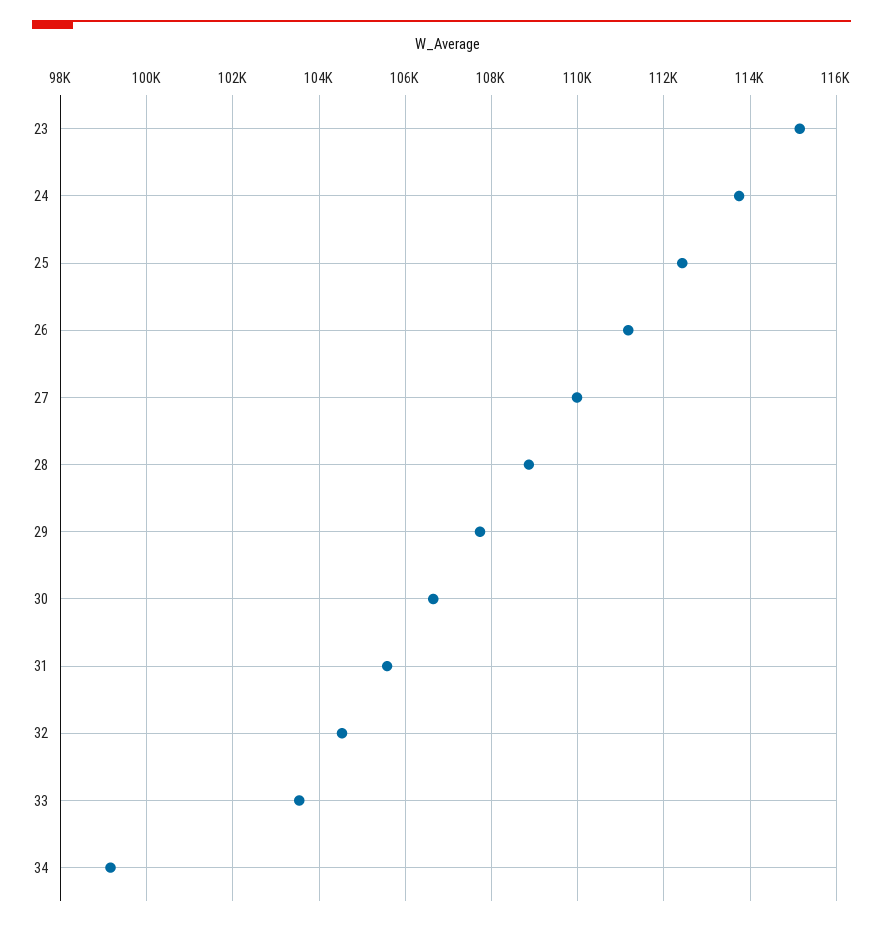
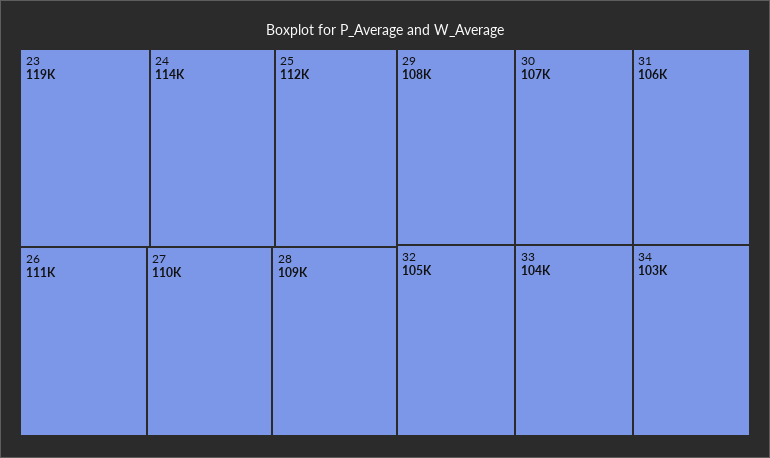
23: 115200 -> 119000
34: 99200 -> 103000

